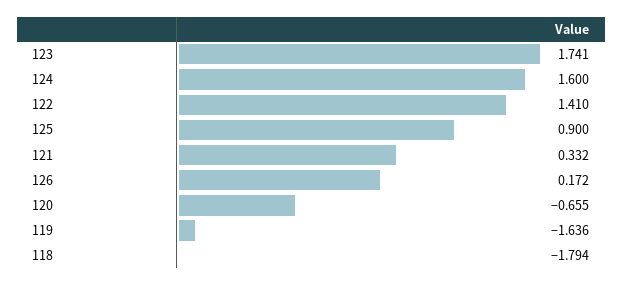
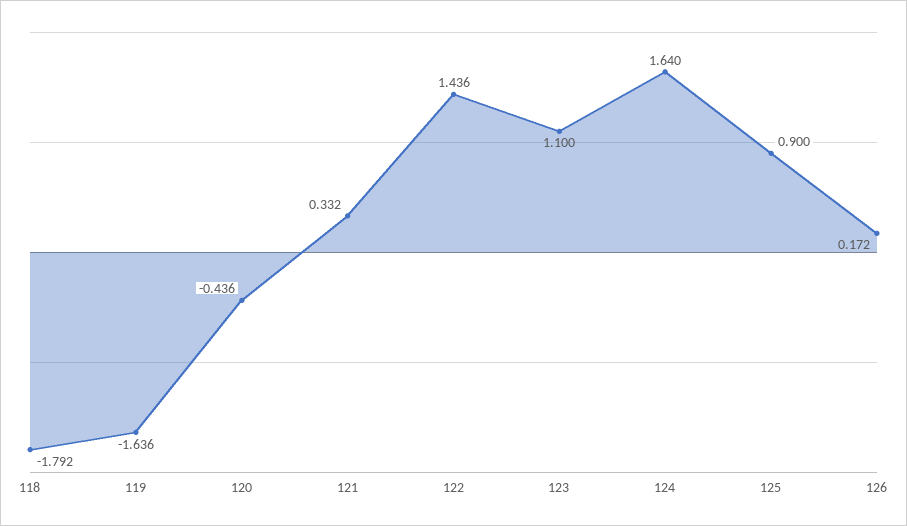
123: 1.741 -> 1.1
124: 1.6 -> 1.64
122: 1.41 -> 1.436
120: -0.655 -> -0.436
118: -1.794 -> -1.792

